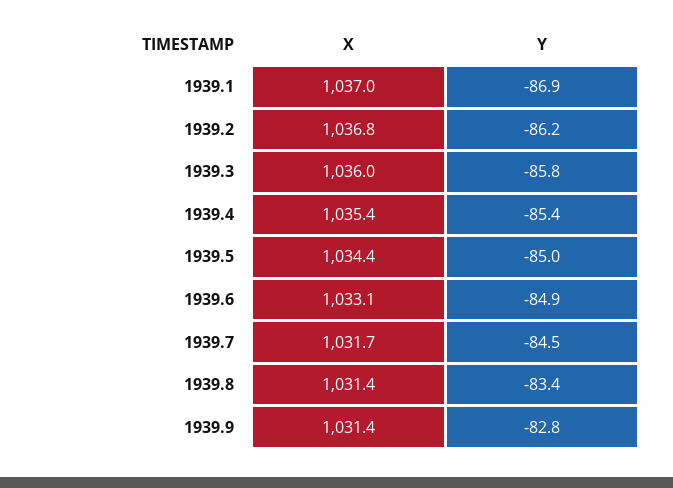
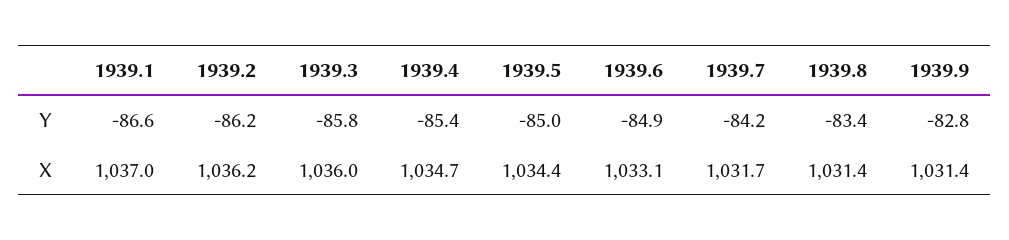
Y, 1939.1: -86.9 -> -86.6
X, 1939.2: 1036.8 -> 1036.2
X, 1939.4: 1035.4 -> 1034.7
Y, 1939.7: -84.5 -> -84.2

